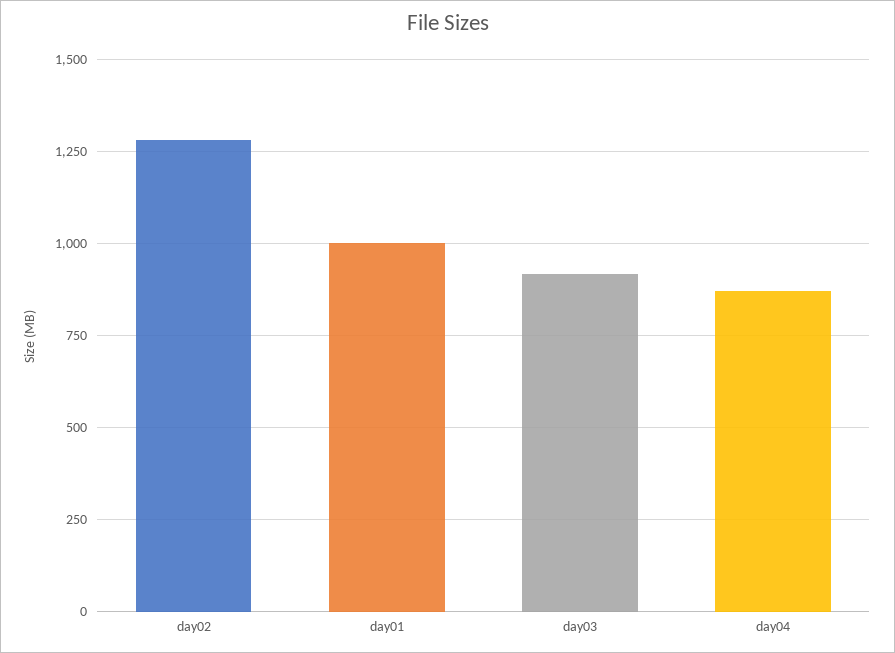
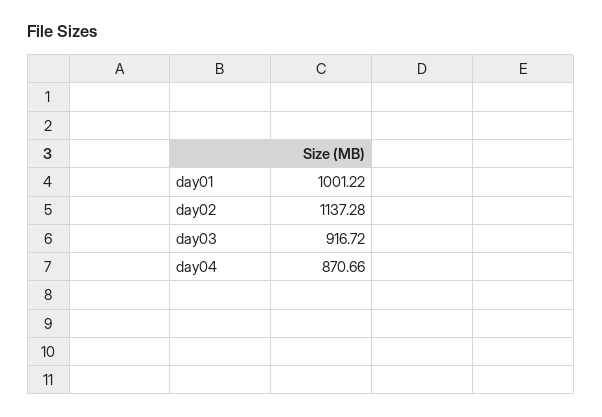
day02: 1275 -> 1137.28

